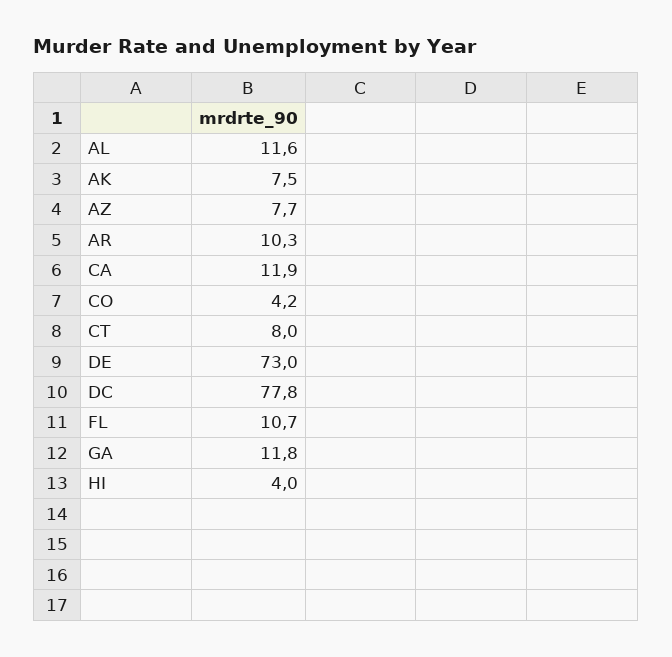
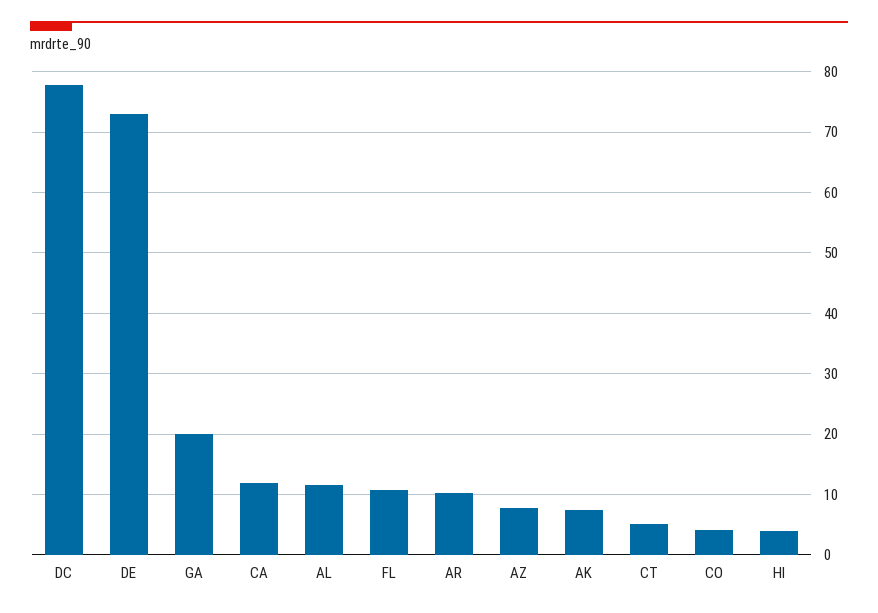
CT: 8 -> 5
GA: 11.8 -> 20

